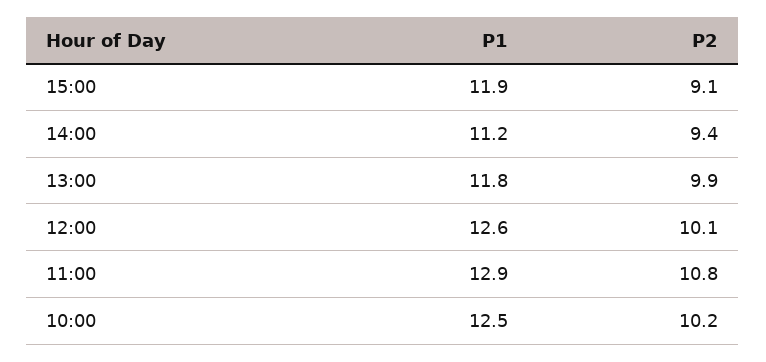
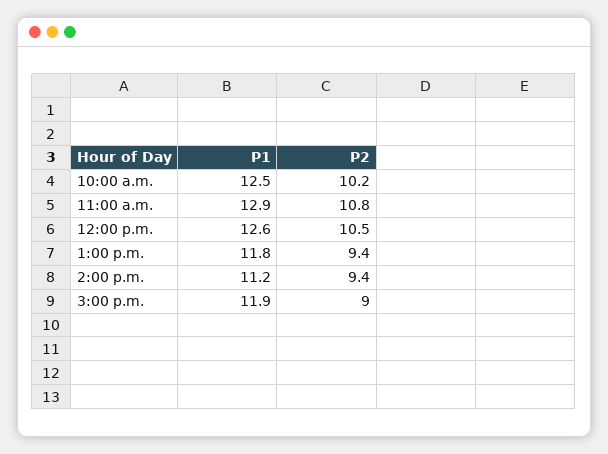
P2, 15:00: 9.1 -> 9
P2, 13:00: 9.9 -> 9.4
P2, 12:00: 10.1 -> 10.5

